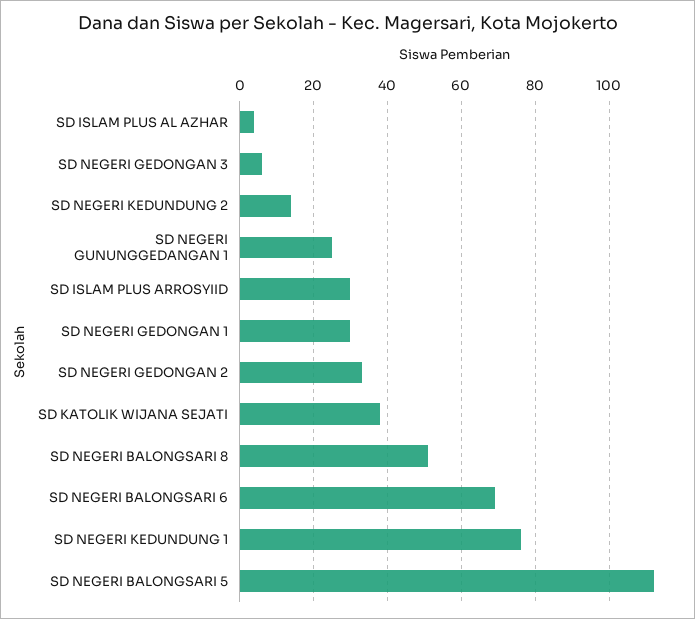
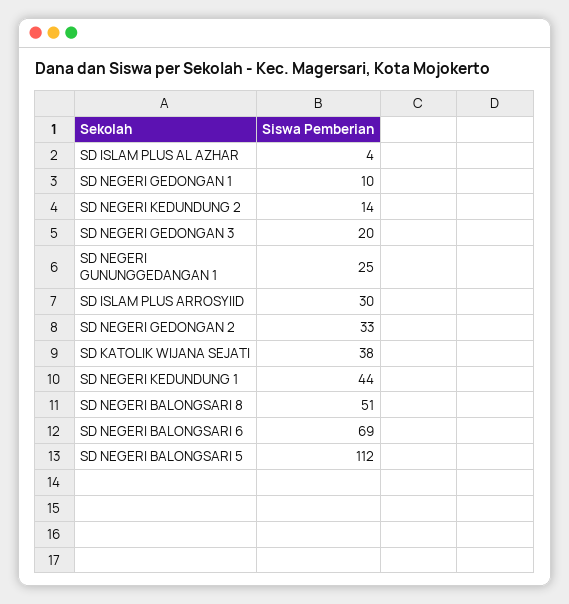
SD NEGERI GEDONGAN 3: 5 -> 20
SD NEGERI GEDONGAN 1: 30 -> 10
SD NEGERI KEDUNDUNG 1: 75 -> 44

